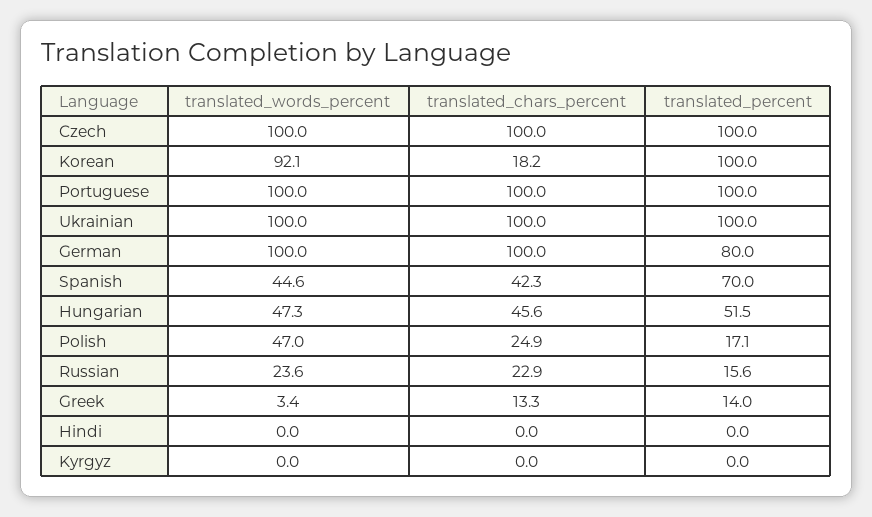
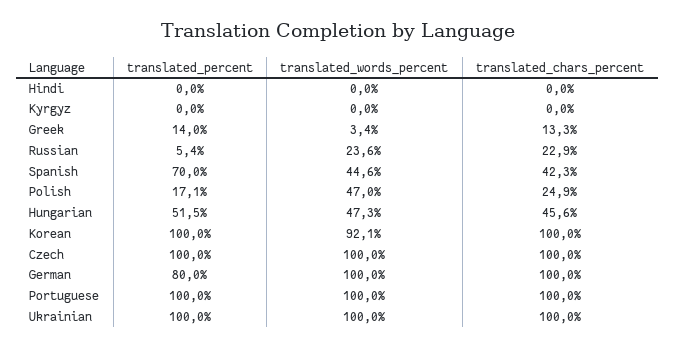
translated_chars_percent, Korean: 18.2 -> 100
translated_percent, Russian: 15.6 -> 5.4

